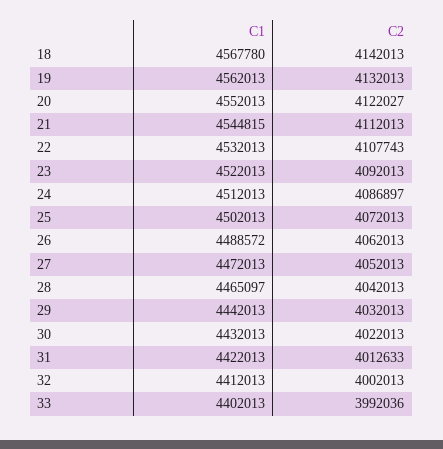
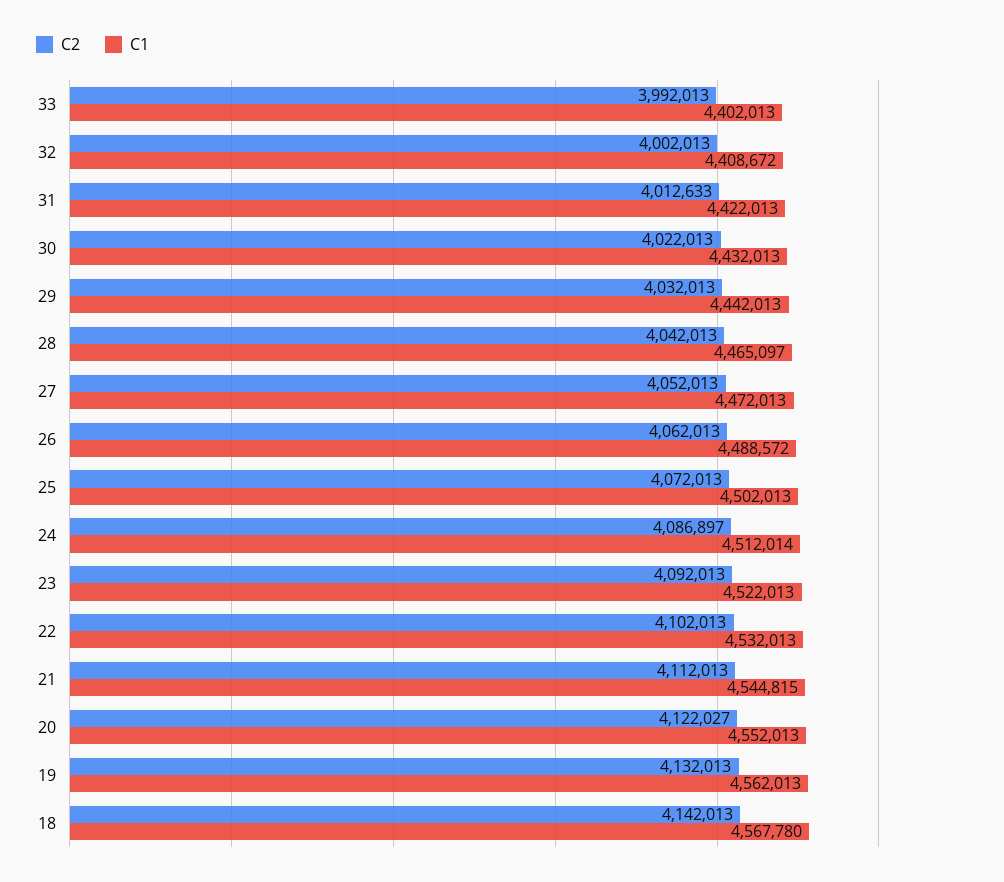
C2, 22: 4107743 -> 4102013
C1, 24: 4512013 -> 4512014
C1, 32: 4412013 -> 4408672
C2, 33: 3992036 -> 3992013

